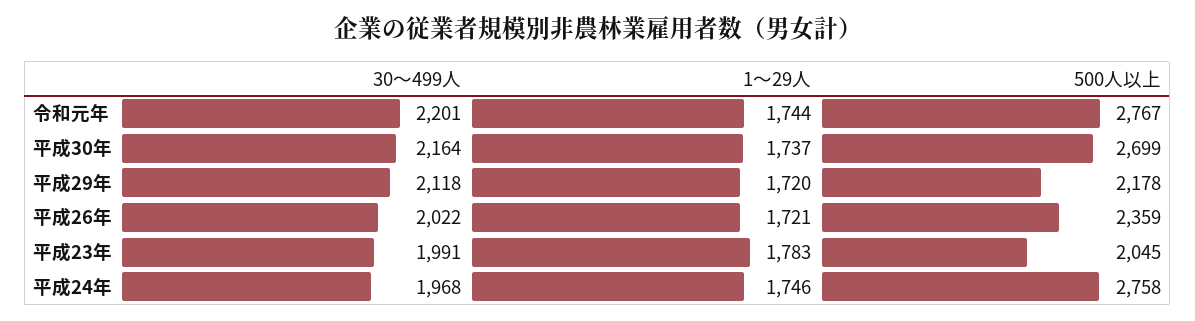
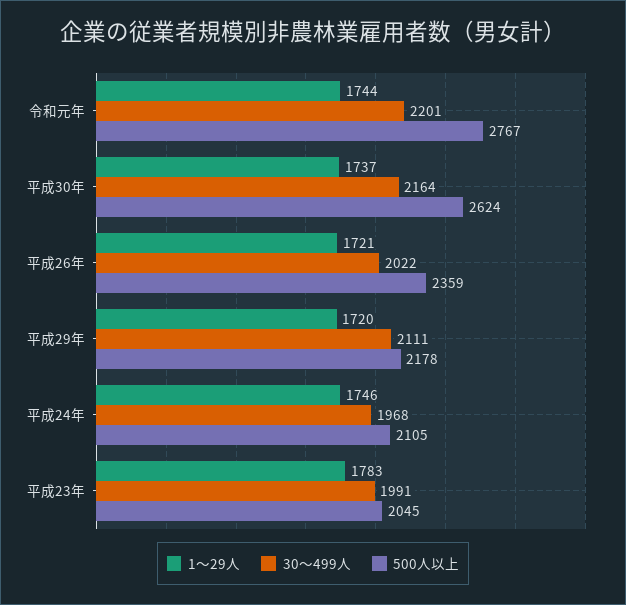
500人以上, 平成30年: 2699 -> 2624
30〜499人, 平成29年: 2118 -> 2111
500人以上, 平成24年: 2758 -> 2105

